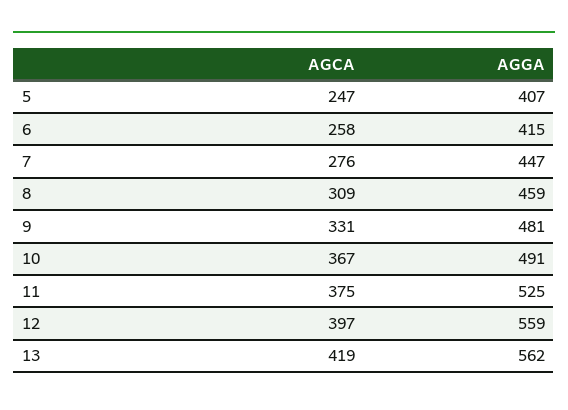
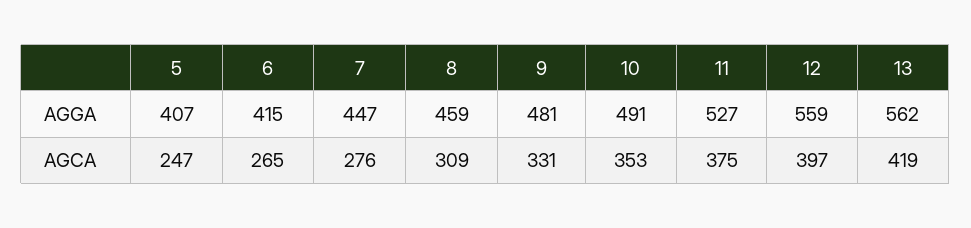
AGCA, 6: 258 -> 265
AGCA, 10: 367 -> 353
AGGA, 11: 525 -> 527

